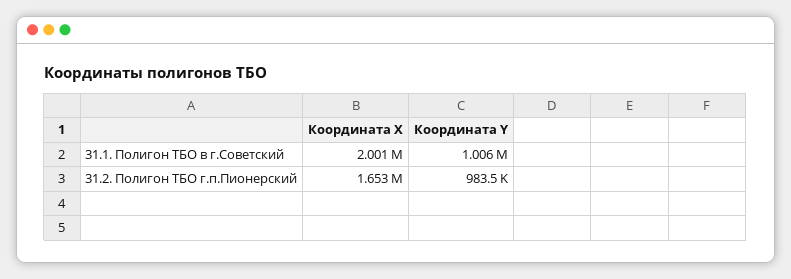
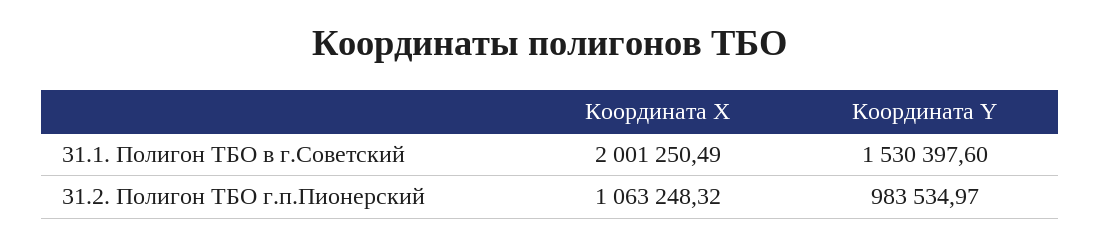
Координата Y, 31.1. Полигон ТБО в г.Советский: 1006000 -> 1530397.6
Координата X, 31.2. Полигон ТБО г.п.Пионерский: 1653000 -> 1063248.32

